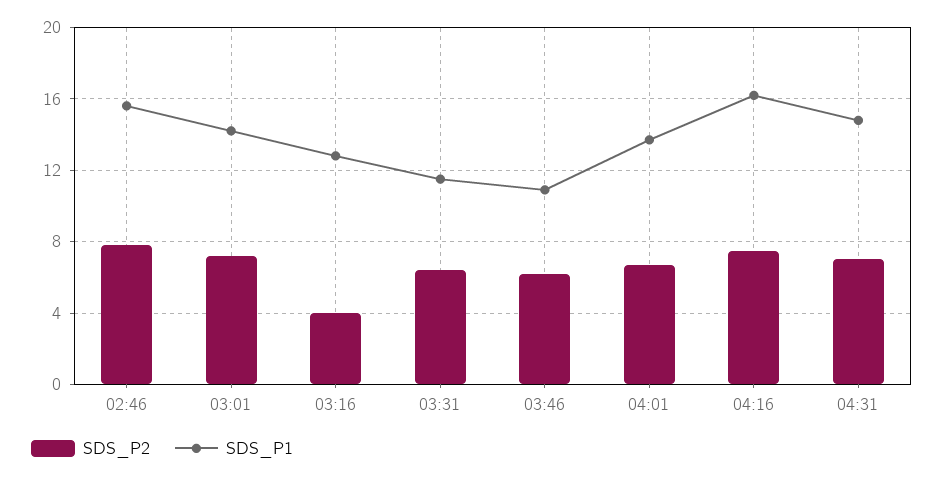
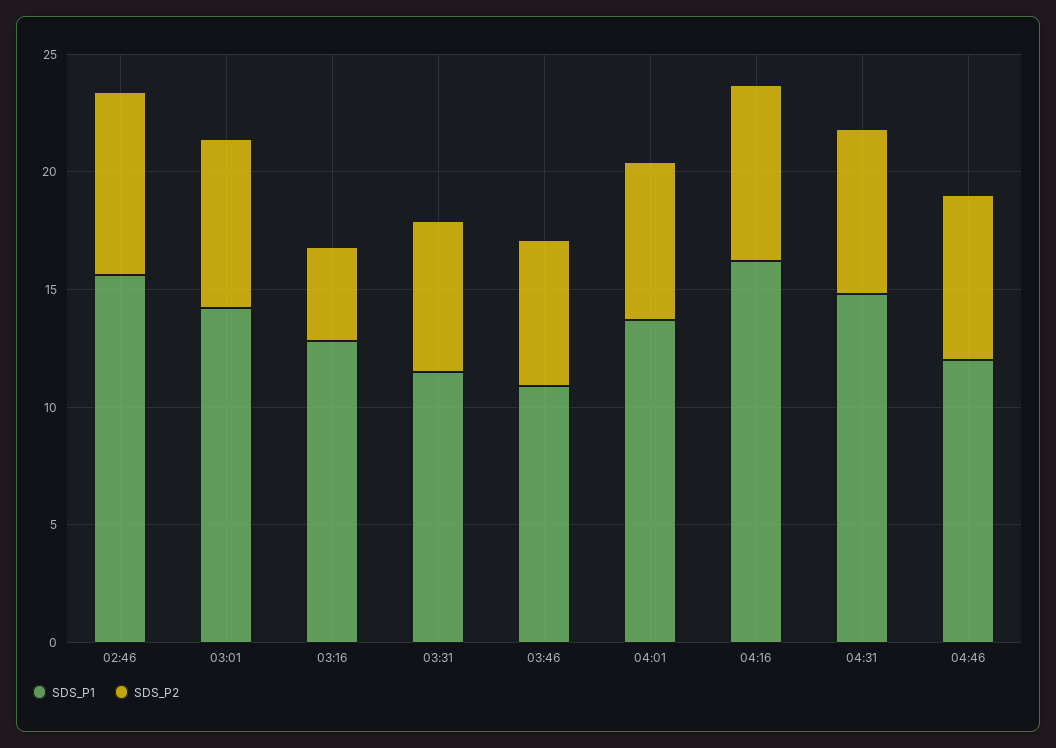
SDS_P1, 04:46: none -> 12
SDS_P2, 04:46: none -> 7

